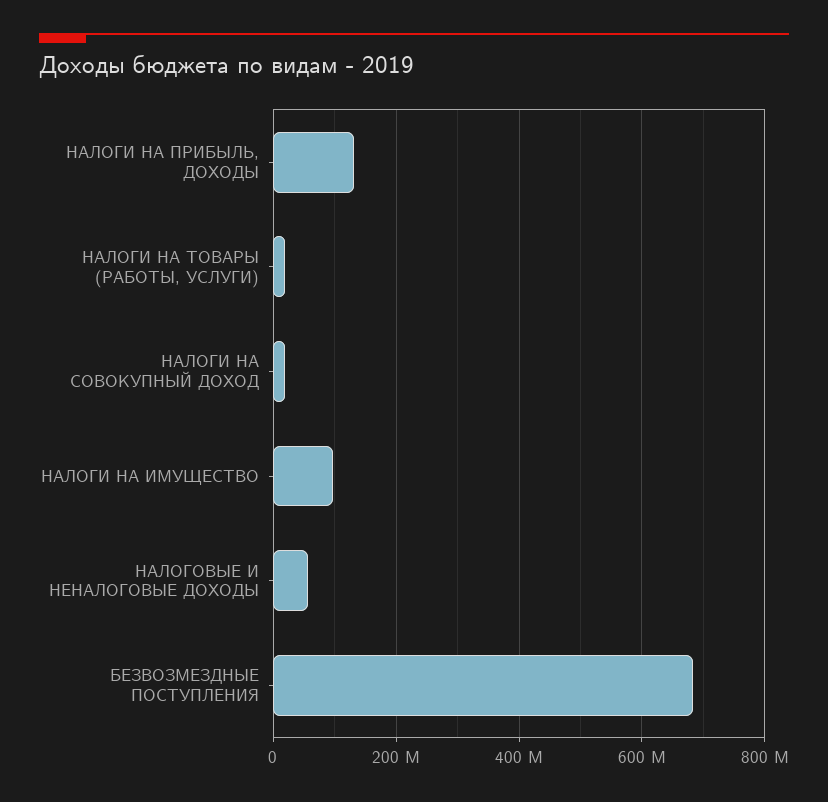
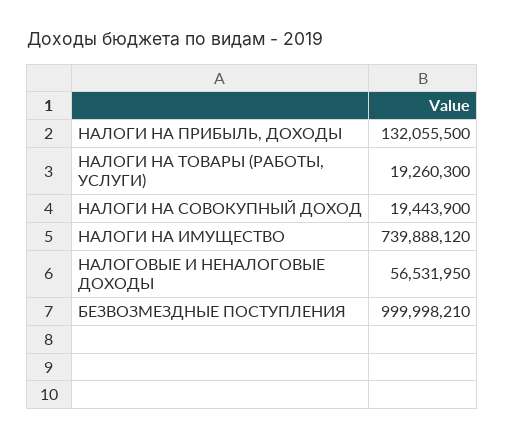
НАЛОГИ НА ИМУЩЕСТВО: 100000000 -> 739888120
БЕЗВОЗМЕЗДНЫЕ ПОСТУПЛЕНИЯ: 680000000 -> 999998210

